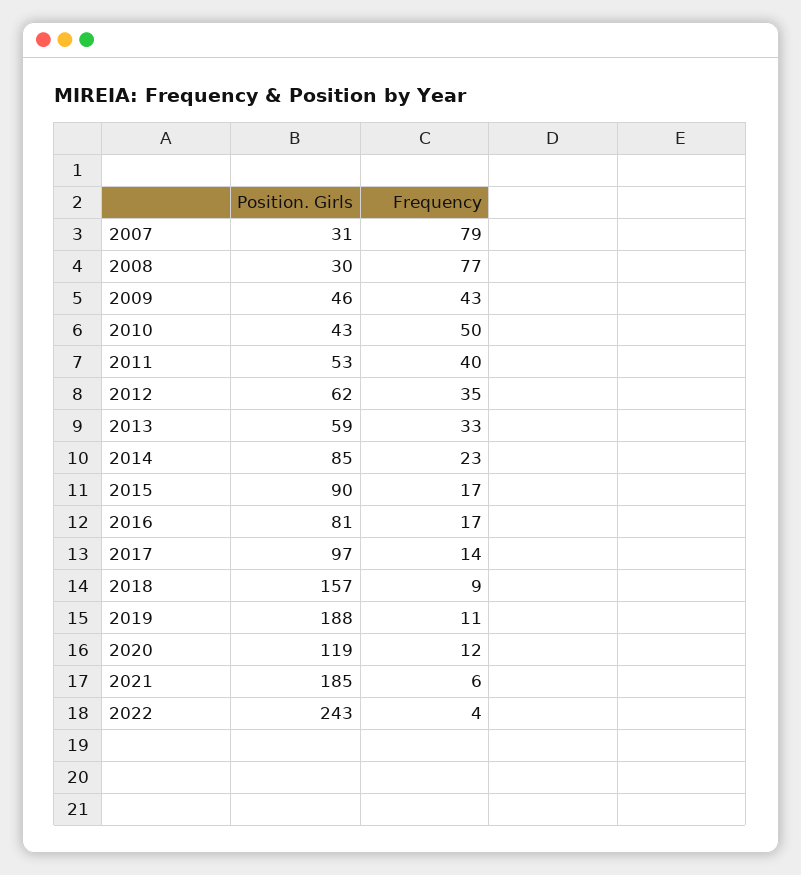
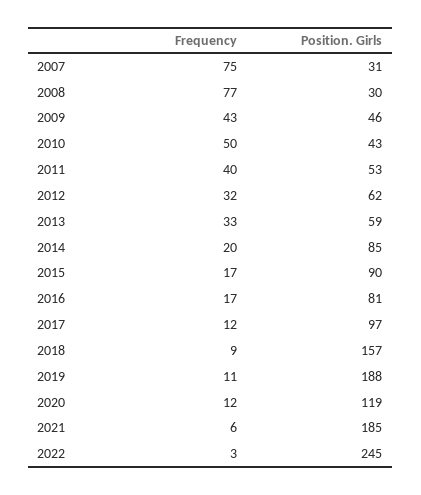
Frequency, 2007: 79 -> 75
Frequency, 2012: 35 -> 32
Frequency, 2014: 23 -> 20
Frequency, 2017: 14 -> 12
Position. Girls, 2022: 243 -> 245
Frequency, 2022: 4 -> 3

